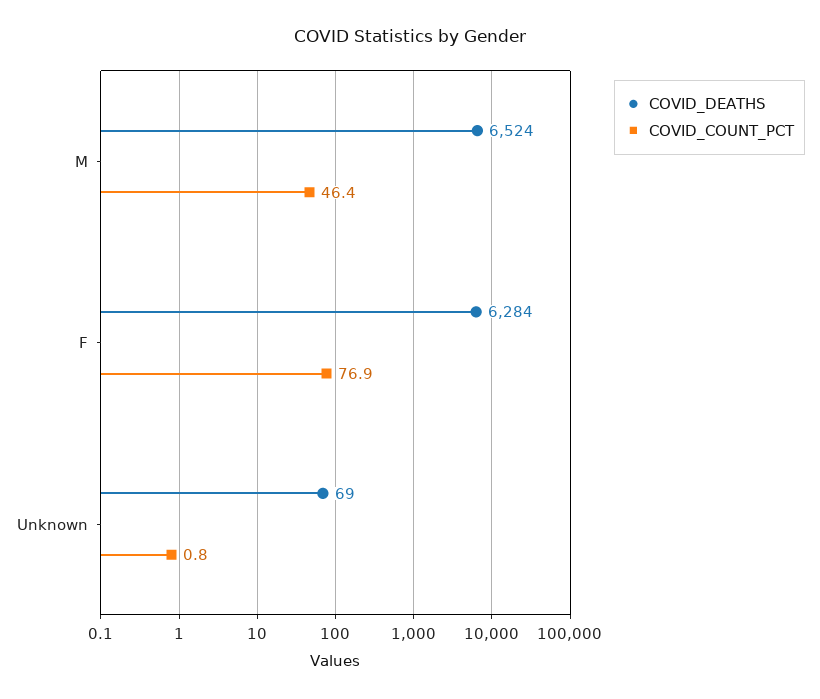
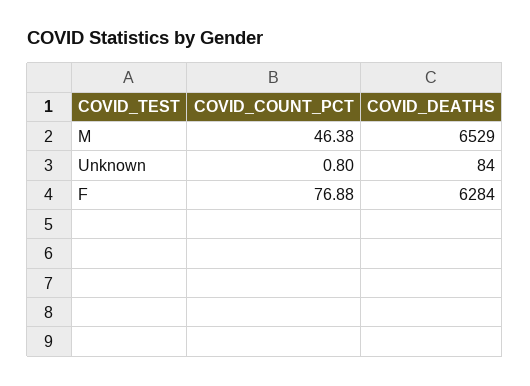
COVID_DEATHS, M: 6524 -> 6529
COVID_DEATHS, Unknown: 69 -> 84

